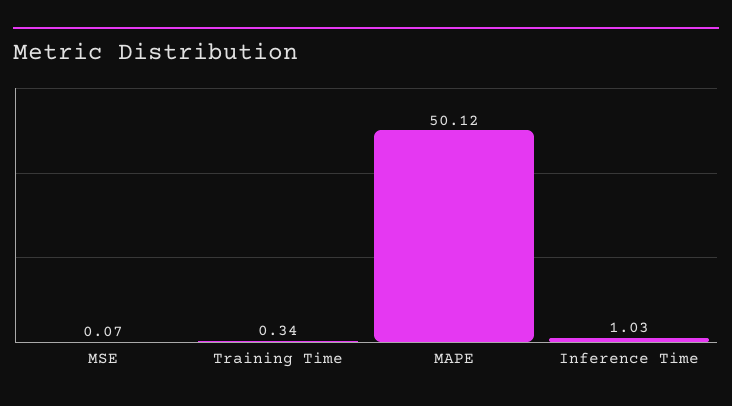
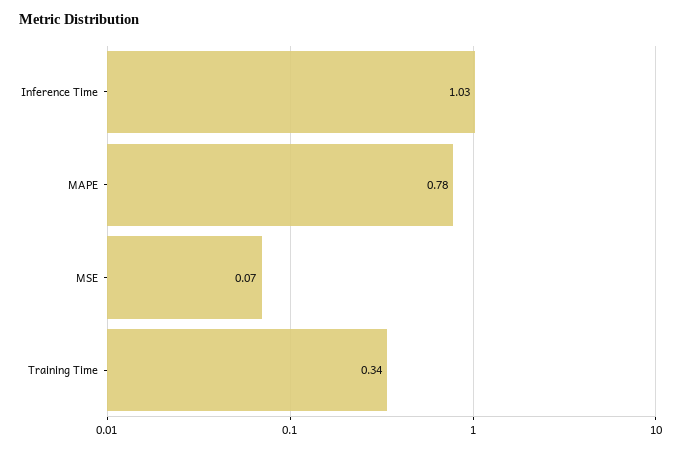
MAPE: 50.12 -> 0.78

